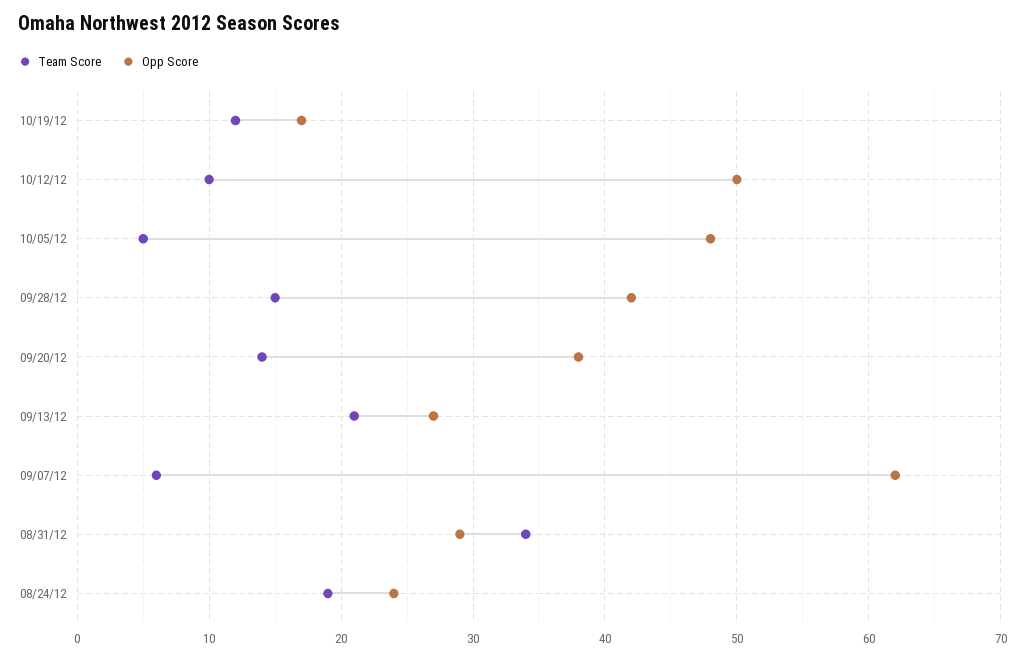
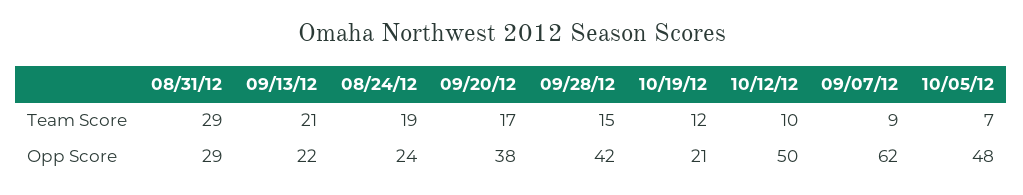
Opp Score, 10/19/12: 17 -> 21
Team Score, 10/05/12: 5 -> 7
Team Score, 09/20/12: 14 -> 17
Opp Score, 09/13/12: 27 -> 22
Team Score, 09/07/12: 6 -> 9
Team Score, 08/31/12: 34 -> 29

